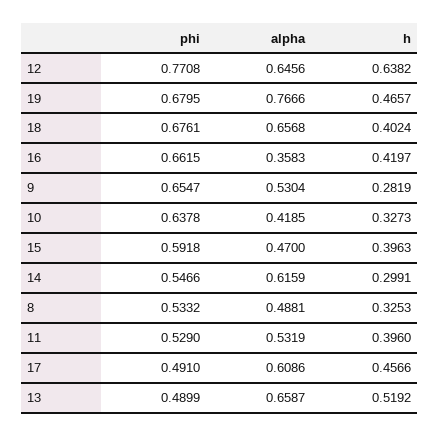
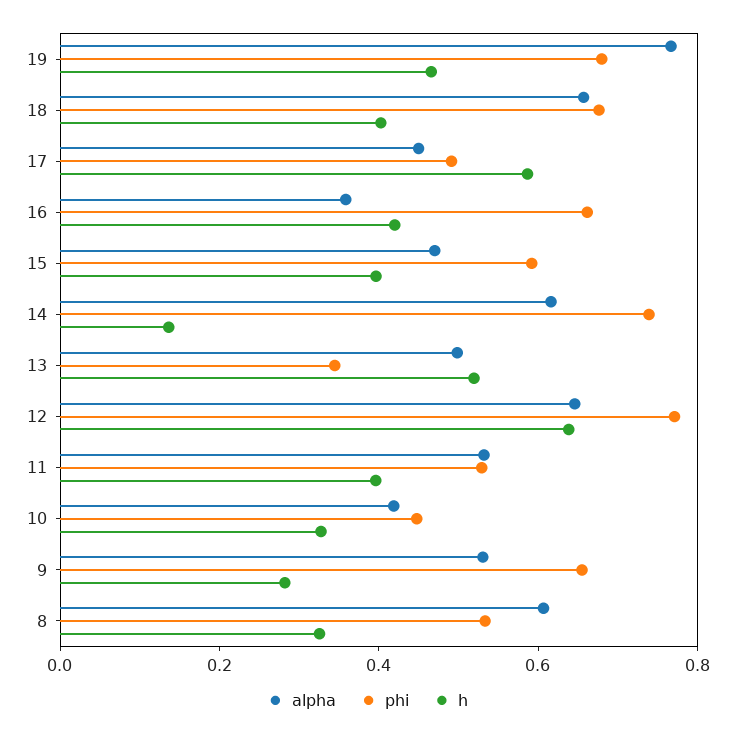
phi, 10: 0.6378 -> 0.45
phi, 14: 0.5466 -> 0.75
h, 14: 0.2991 -> 0.15
alpha, 8: 0.4881 -> 0.6
alpha, 17: 0.6086 -> 0.45
h, 17: 0.4566 -> 0.6
phi, 13: 0.4899 -> 0.35
alpha, 13: 0.6587 -> 0.5

